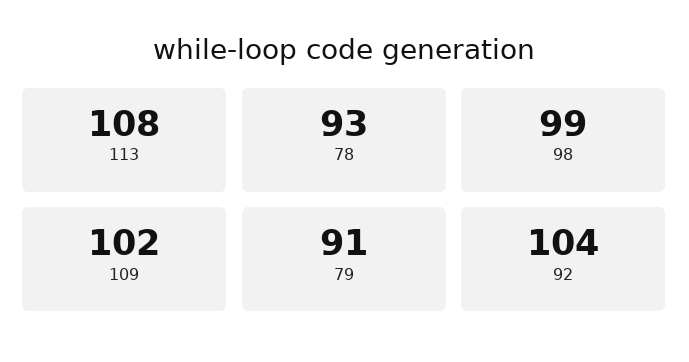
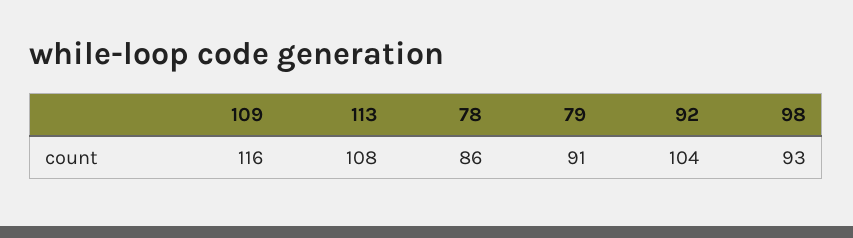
78: 93 -> 86
98: 99 -> 93
109: 102 -> 116

